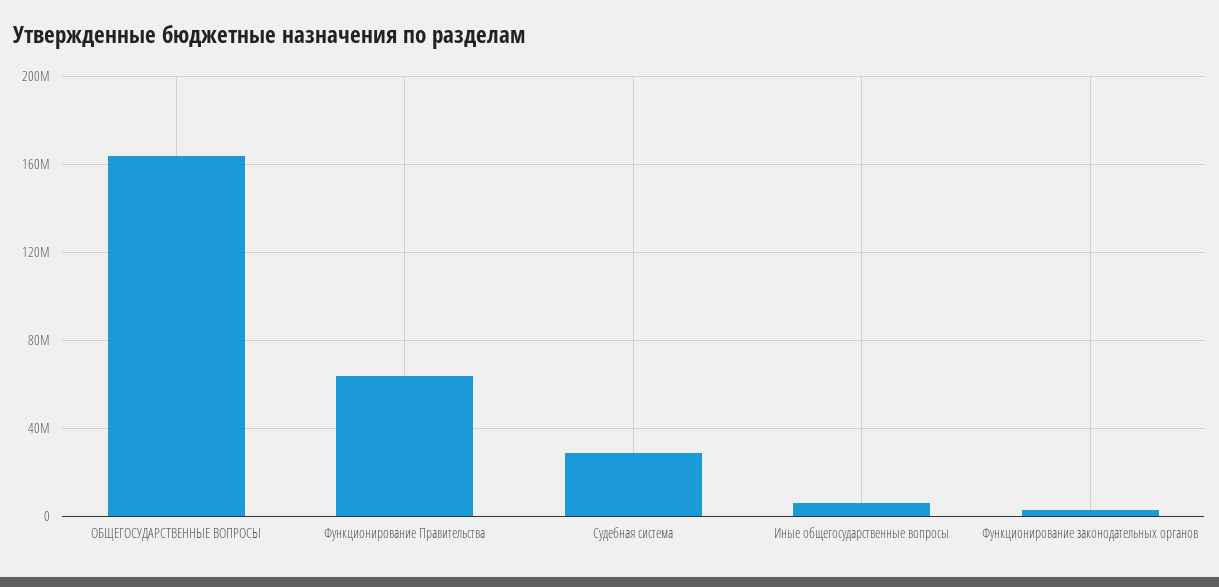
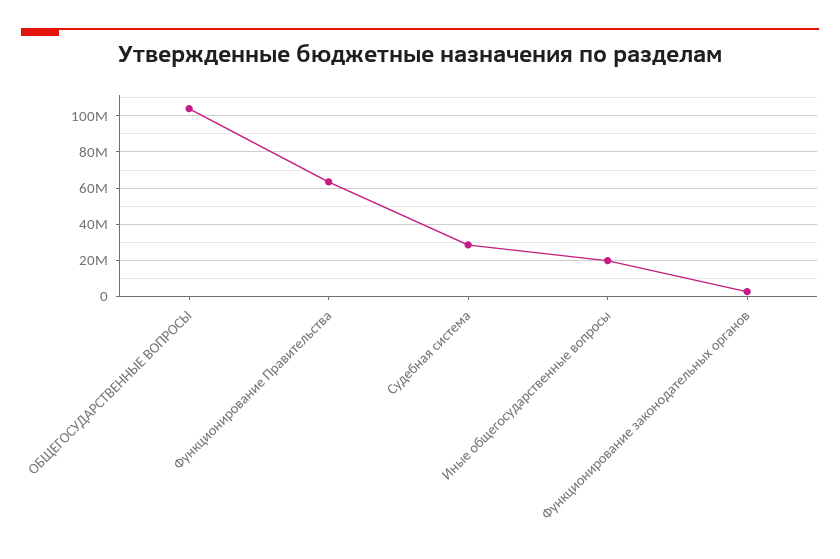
ОБЩЕГОСУДАРСТВЕННЫЕ ВОПРОСЫ: 165000000 -> 105000000
Иные общегосударственные вопросы: 5000000 -> 20000000

